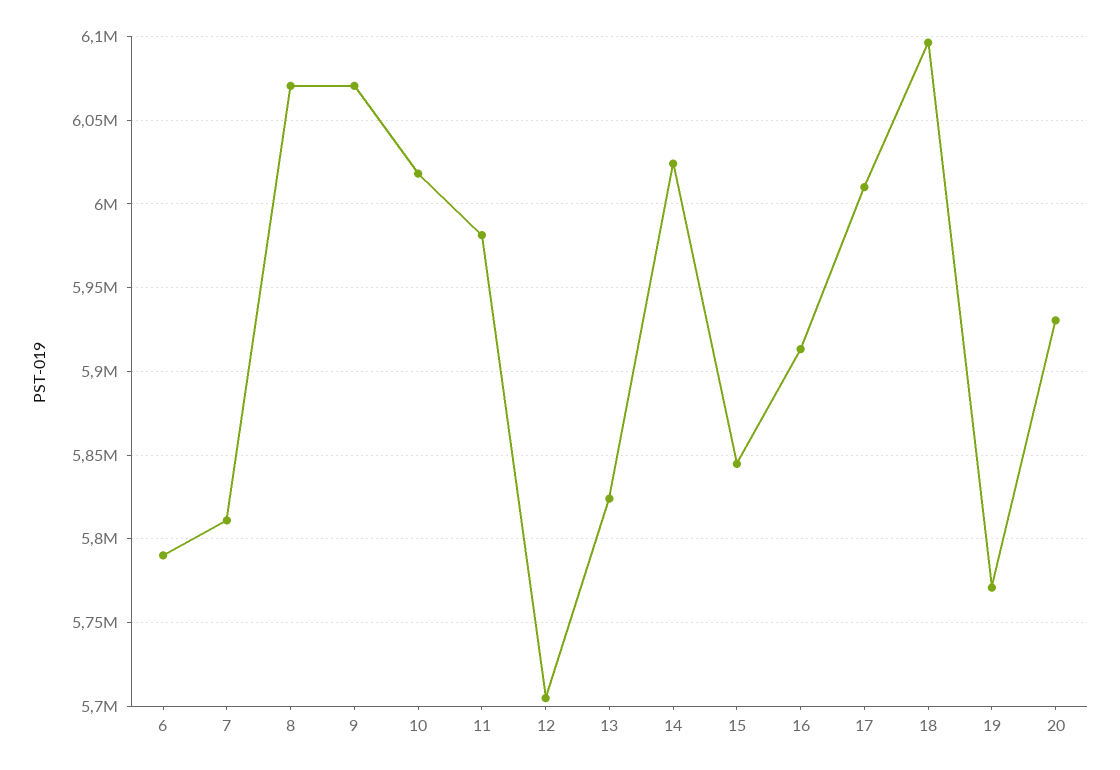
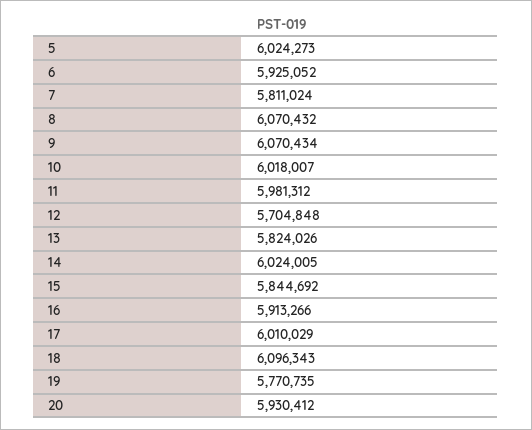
6: 5790000 -> 5925052
5: none -> 6024273

